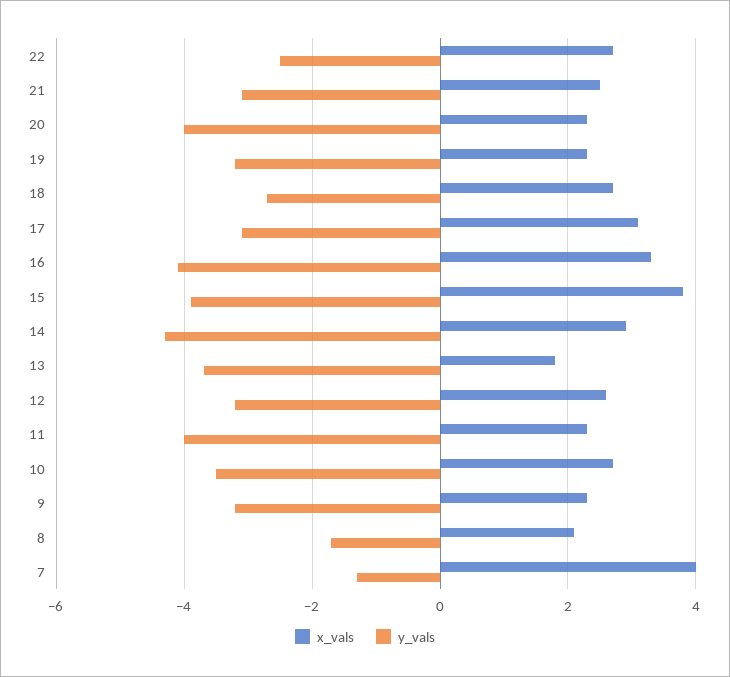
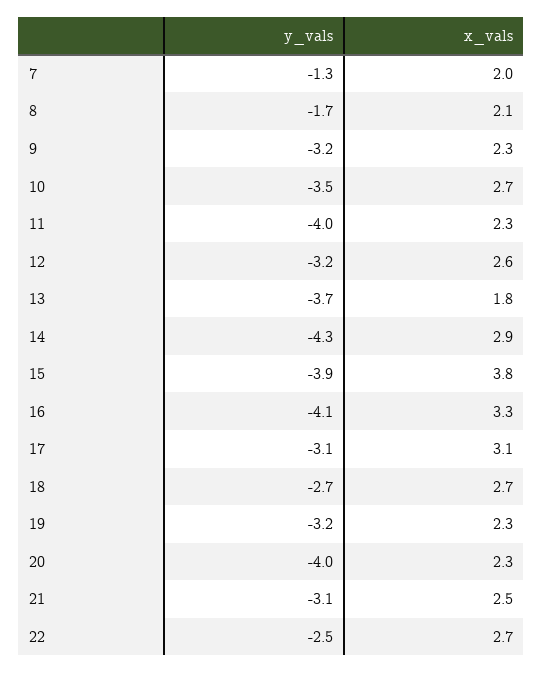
x_vals, 7: 4 -> 2

